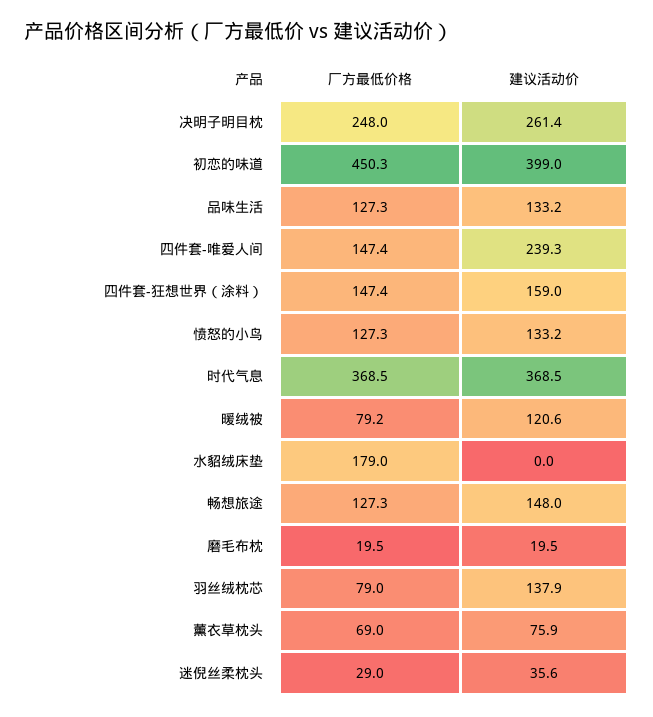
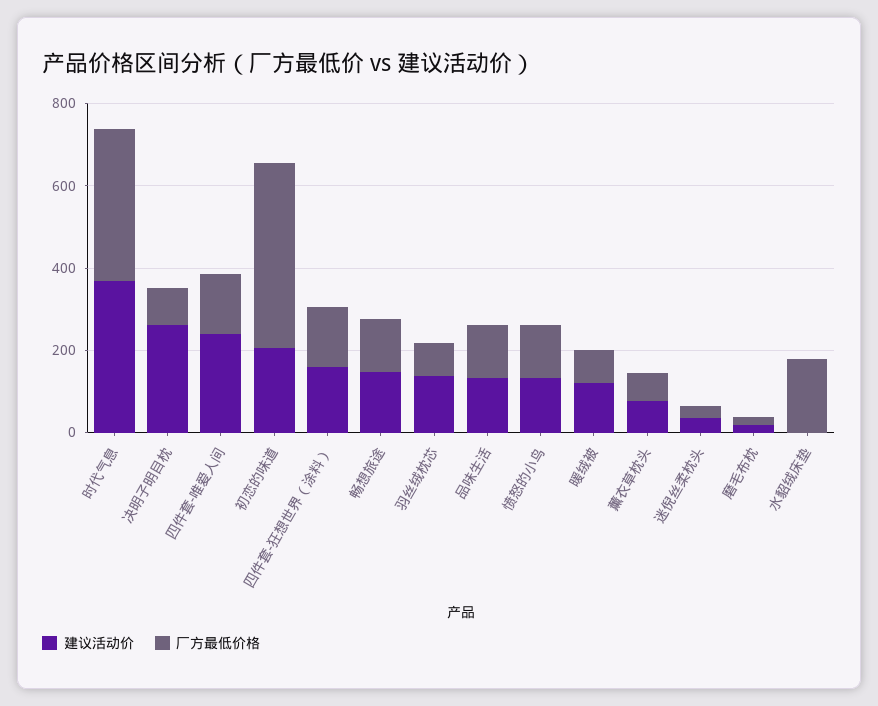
厂方最低价格, 决明子明目枕: 248 -> 100
建议活动价, 初恋的味道: 399 -> 200

